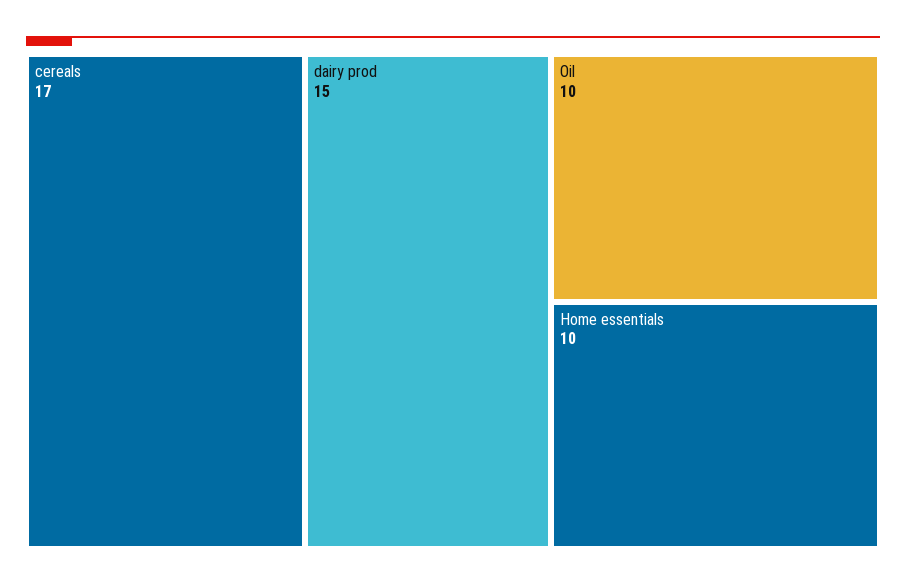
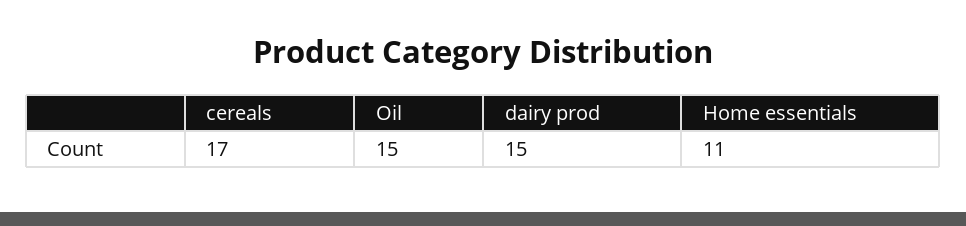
Oil: 10 -> 15
Home essentials: 10 -> 11

